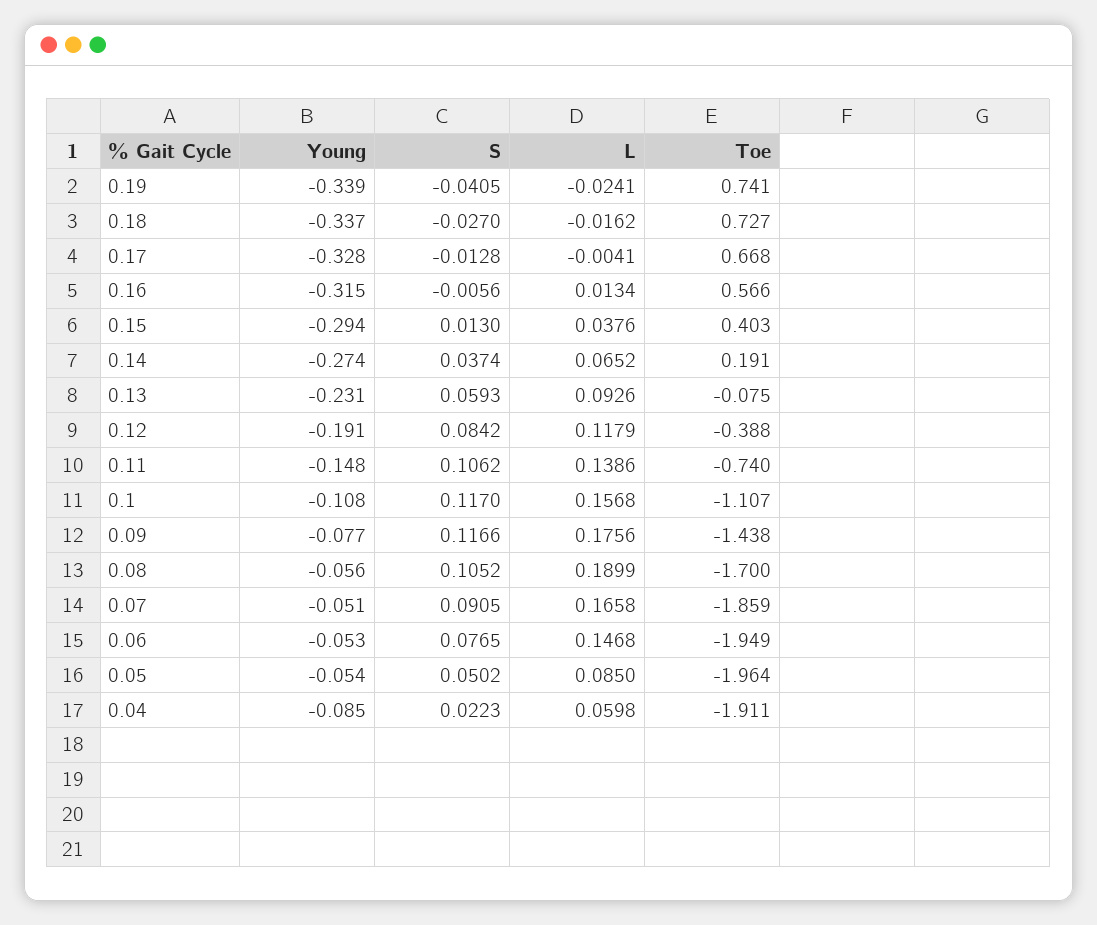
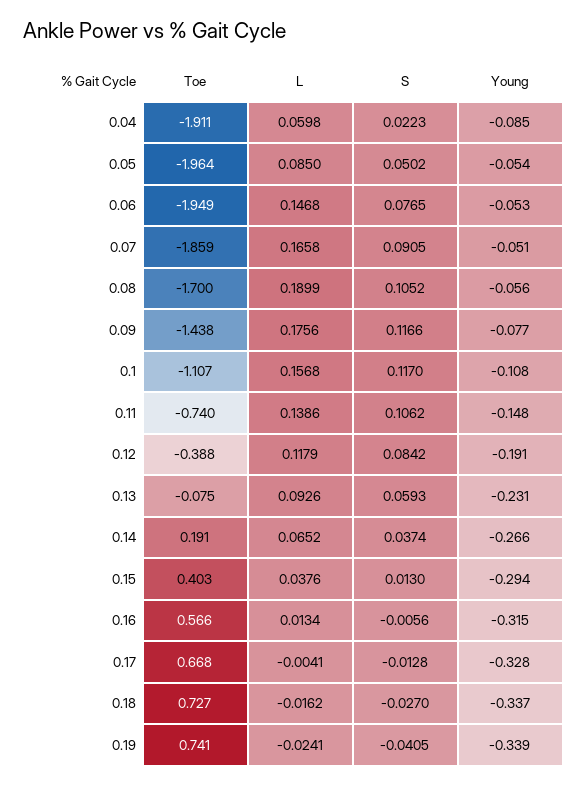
Young, 0.14: -0.274 -> -0.266

